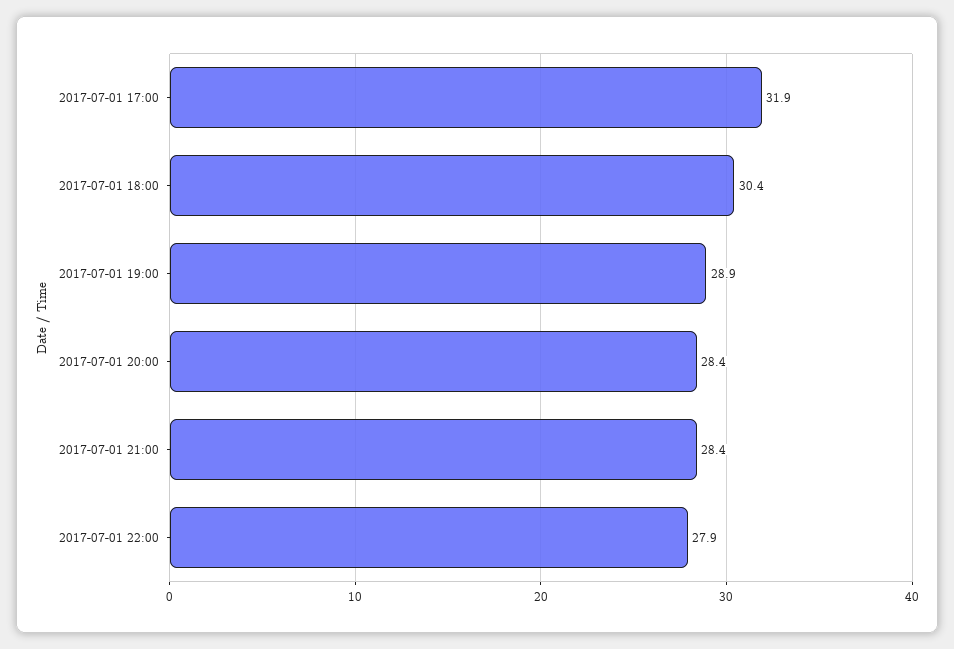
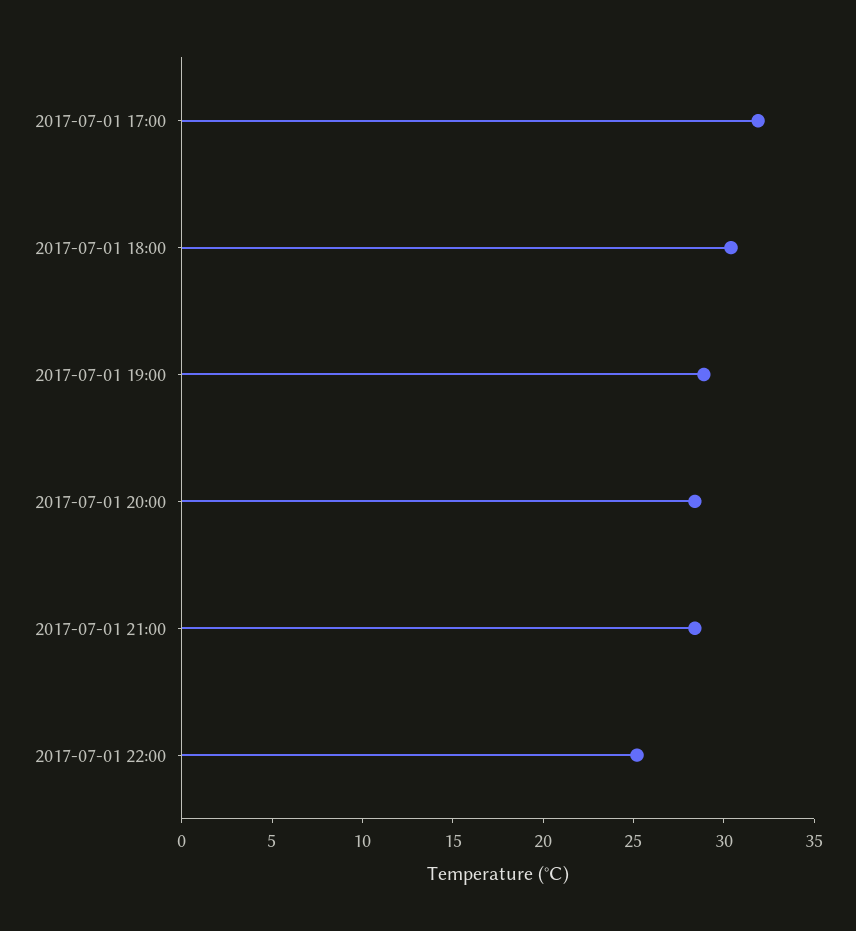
2017-07-01 22:00: 27.9 -> 25

